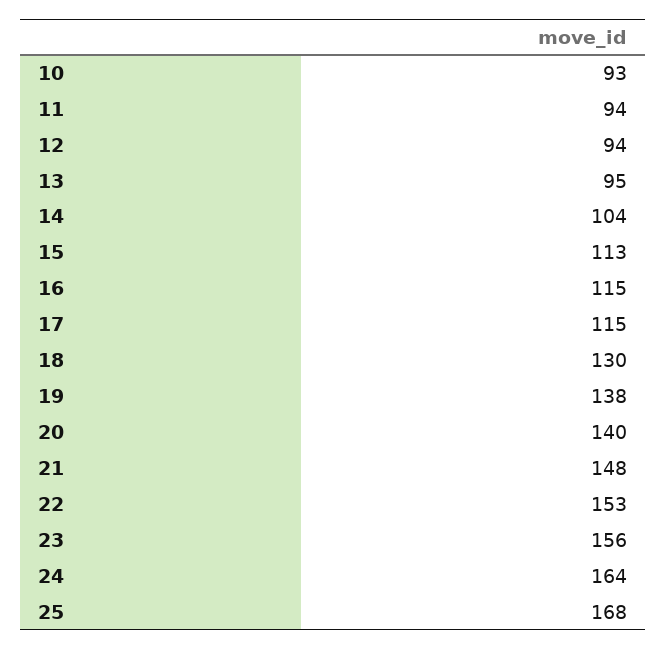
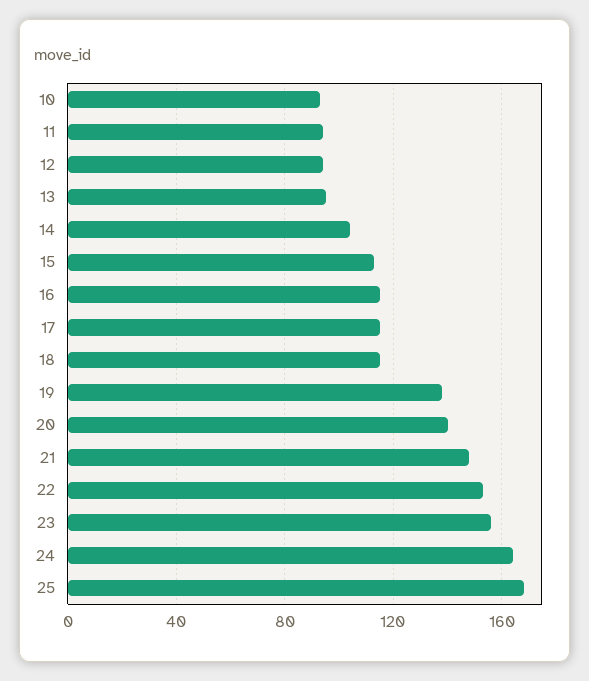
18: 130 -> 115

